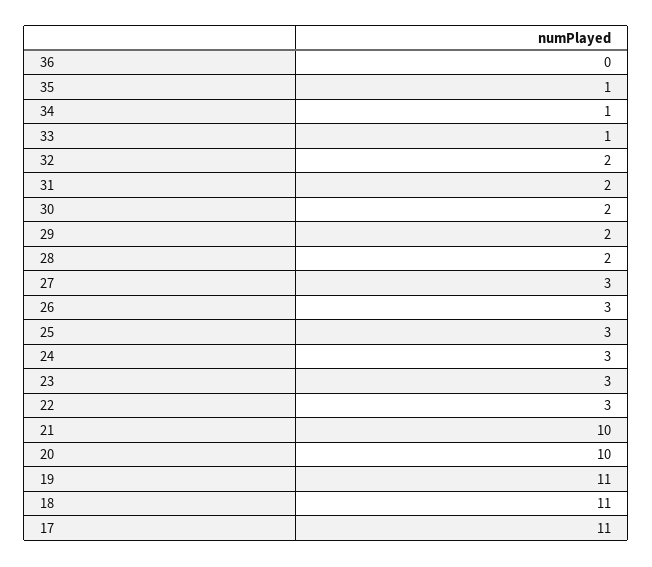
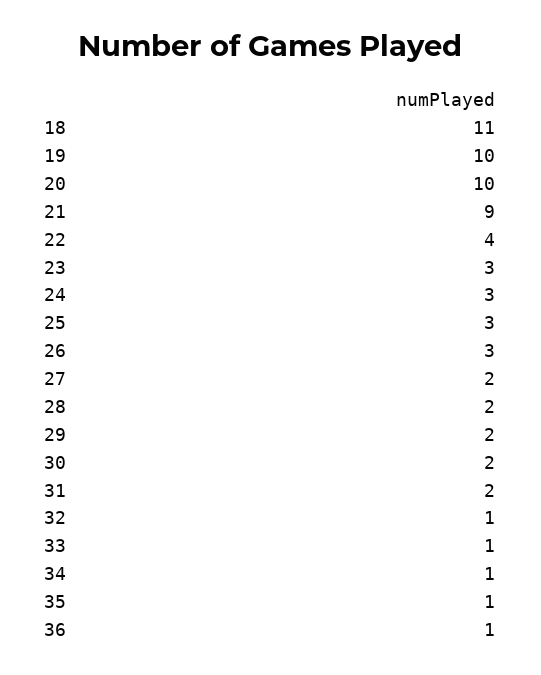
36: 0 -> 1
32: 2 -> 1
27: 3 -> 2
22: 3 -> 4
21: 10 -> 9
19: 11 -> 10
17: 11 -> none

